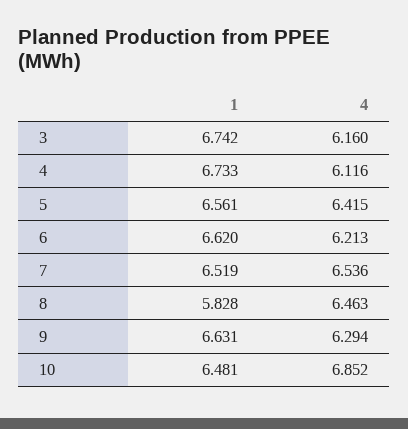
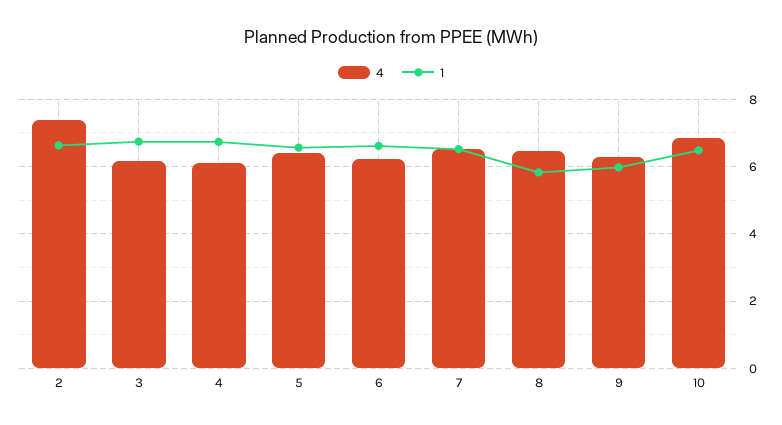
1, 9: 6.631 -> 6
4, 2: none -> 7.4
1, 2: none -> 6.6

